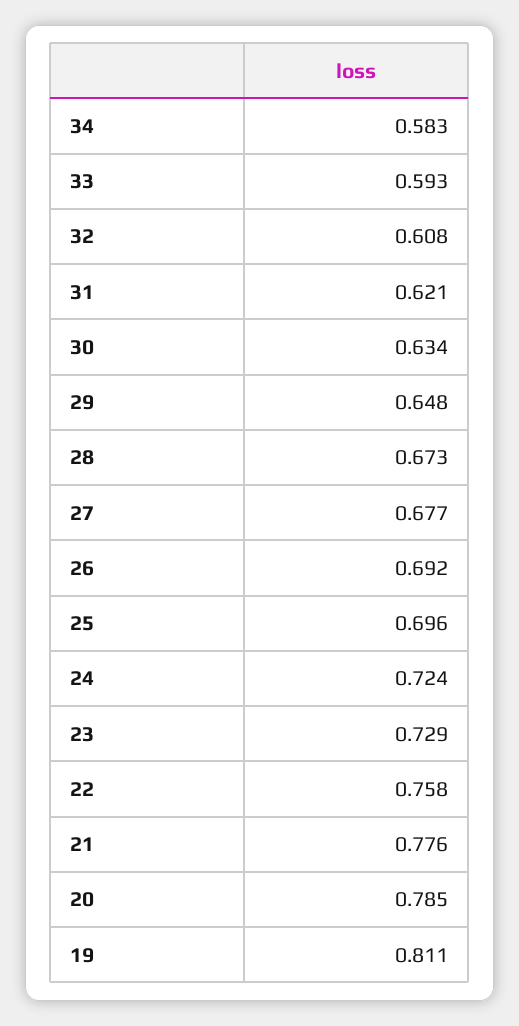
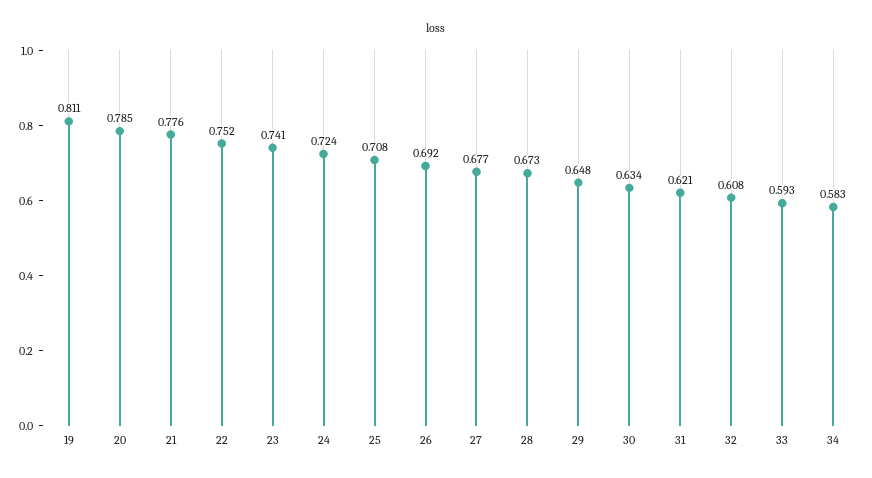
25: 0.696 -> 0.708
23: 0.729 -> 0.741
22: 0.758 -> 0.752

